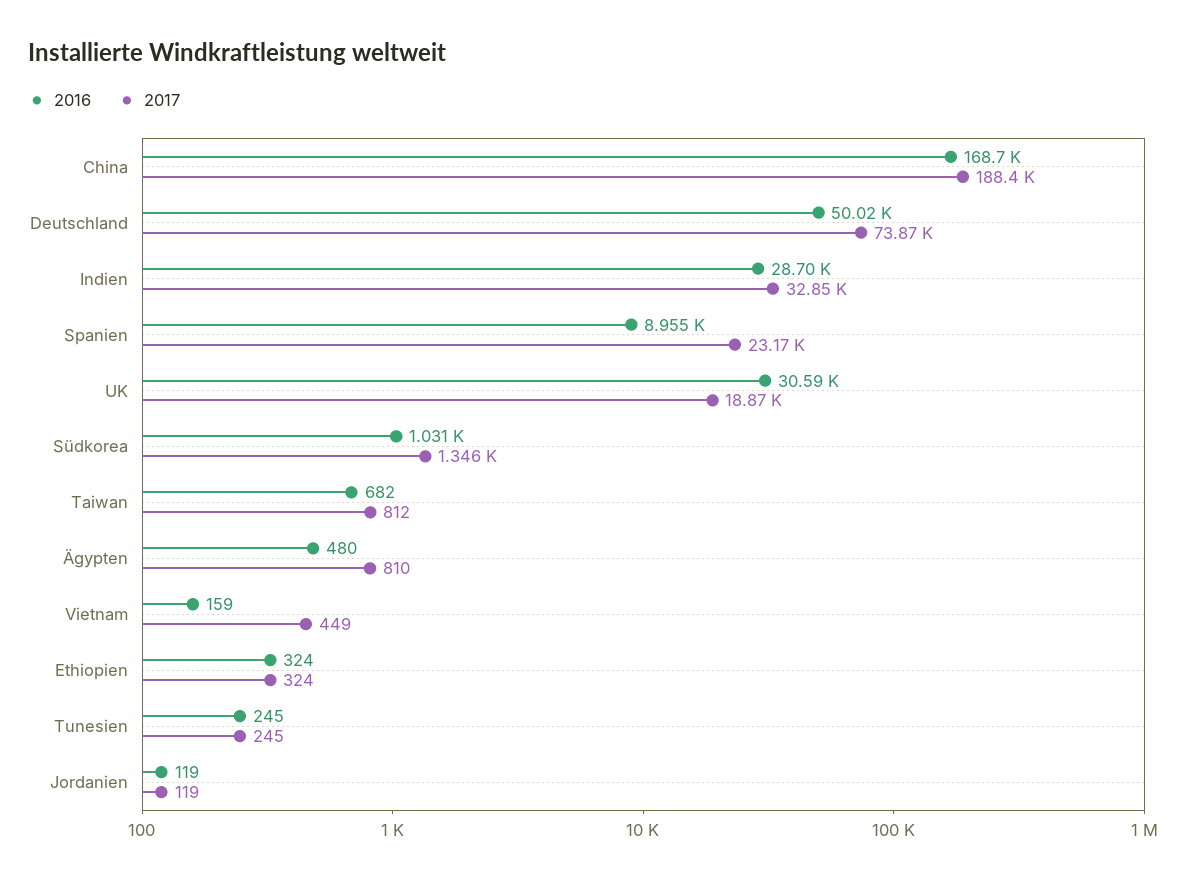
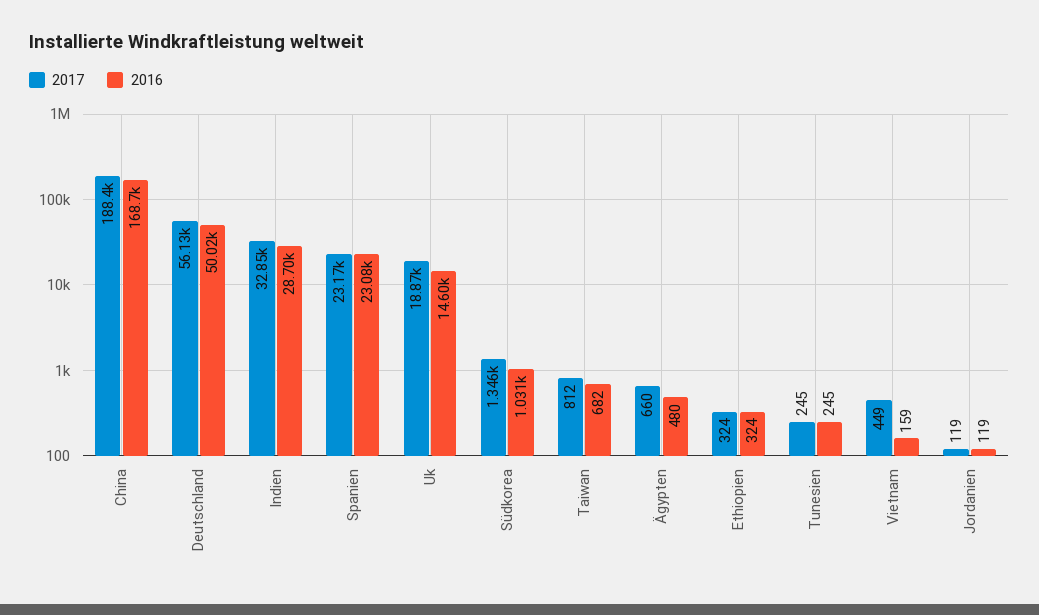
2017, Deutschland: 73870 -> 56130
2016, Spanien: 8955 -> 23080
2016, UK: 30590 -> 14600
2017, Ägypten: 810 -> 660

